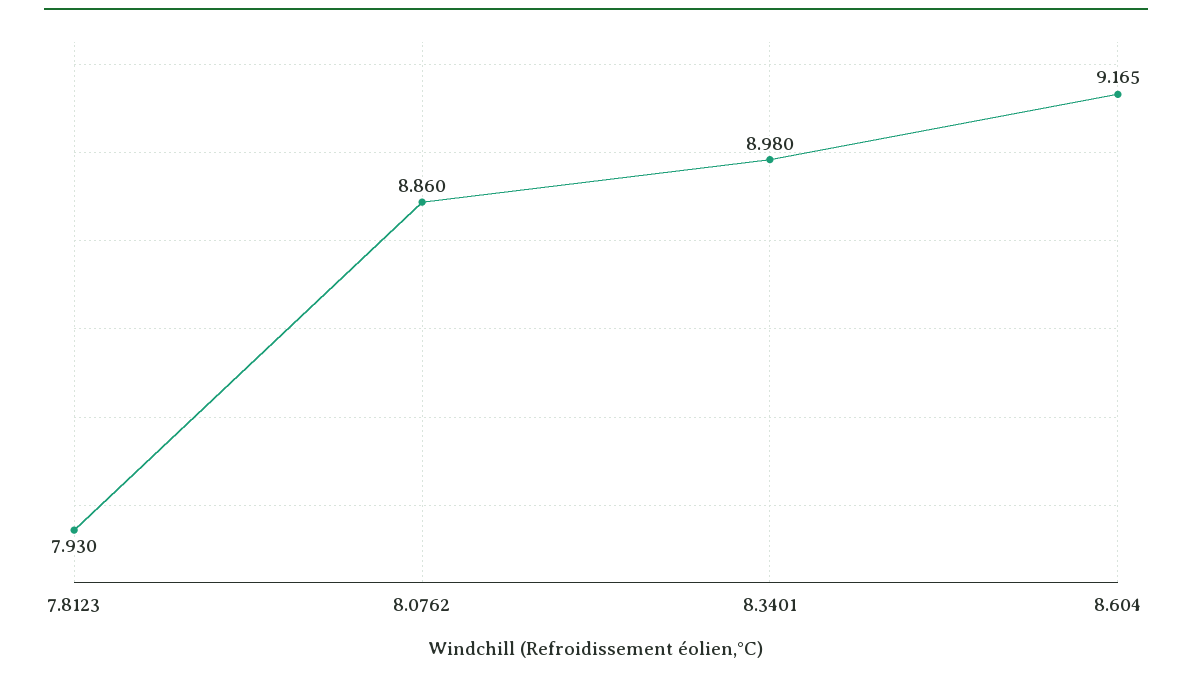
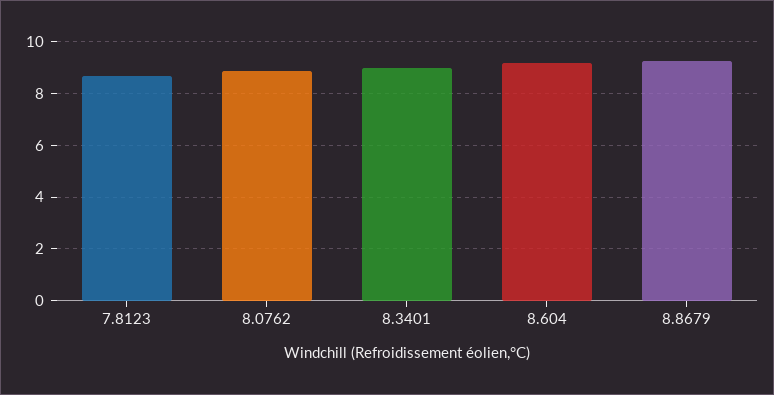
7.8123: 7.93 -> 8.75
8.8679: none -> 9.25

